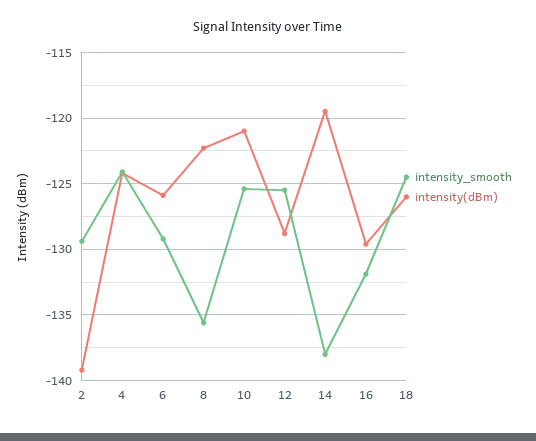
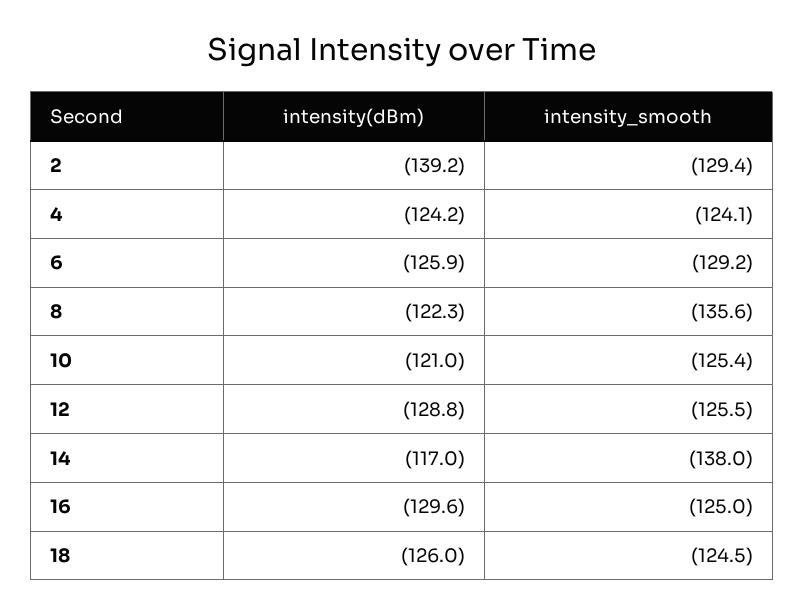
intensity(dBm), 14: -119.5 -> -117
intensity_smooth, 16: -132 -> -125

